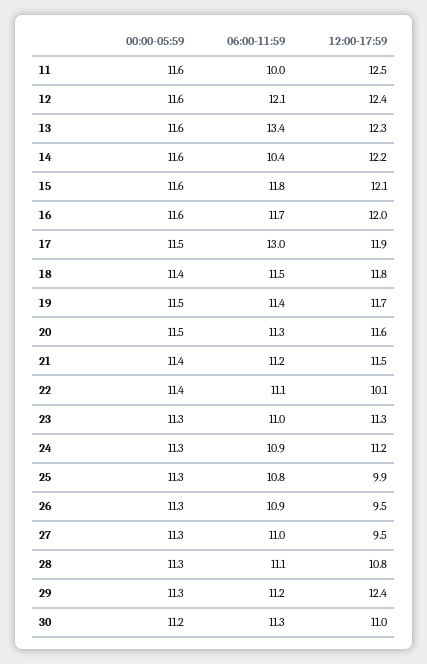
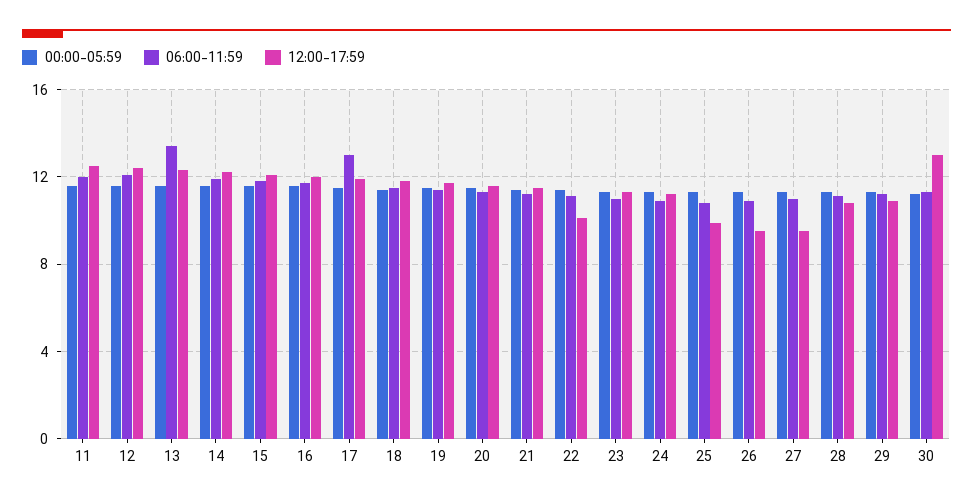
06:00-11:59, 11: 10 -> 12
06:00-11:59, 14: 10.4 -> 12
12:00-17:59, 29: 12.4 -> 11
12:00-17:59, 30: 11 -> 13

